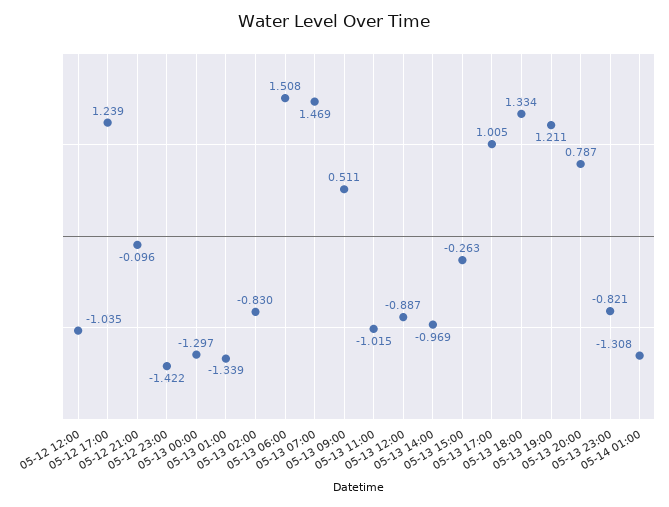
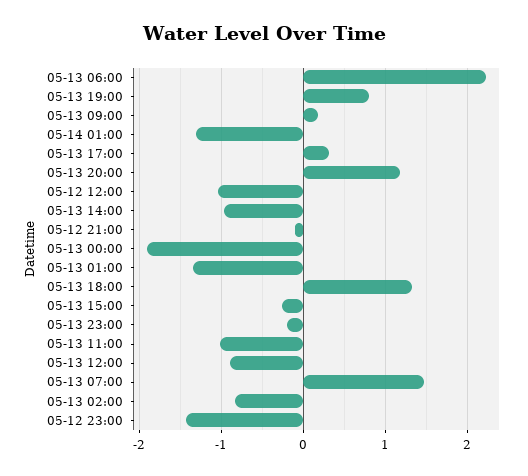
05-12 17:00: 1.239 -> none
05-13 00:00: -1.297 -> -1.9
05-13 06:00: 1.508 -> 2.2
05-13 09:00: 0.511 -> 0.2
05-13 17:00: 1.005 -> 0.3
05-13 19:00: 1.211 -> 0.8
05-13 20:00: 0.787 -> 1.2
05-13 23:00: -0.821 -> -0.2

